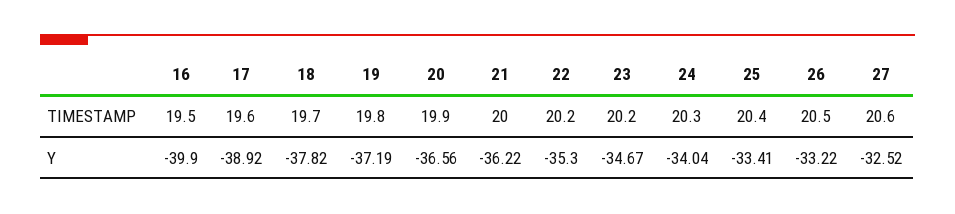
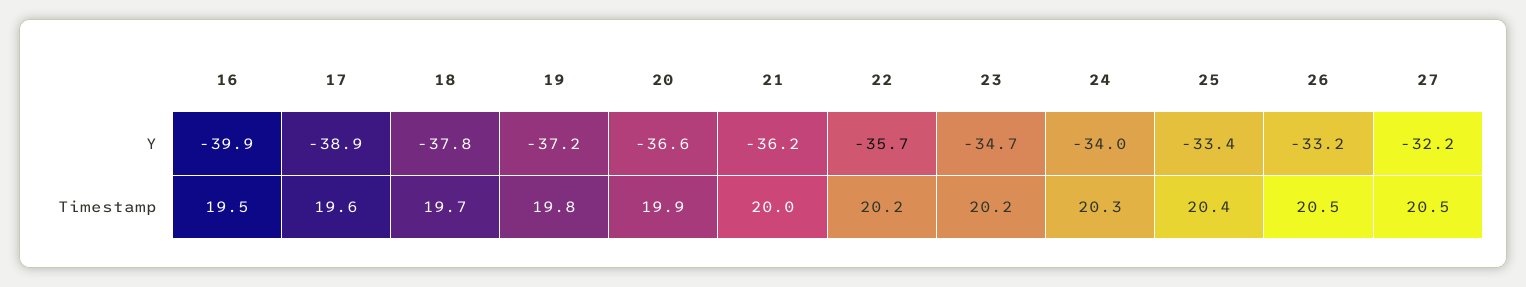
27, TIMESTAMP: 20.6 -> 20.5
22, Y: -35.3 -> -35.7
27, Y: -32.52 -> -32.2

